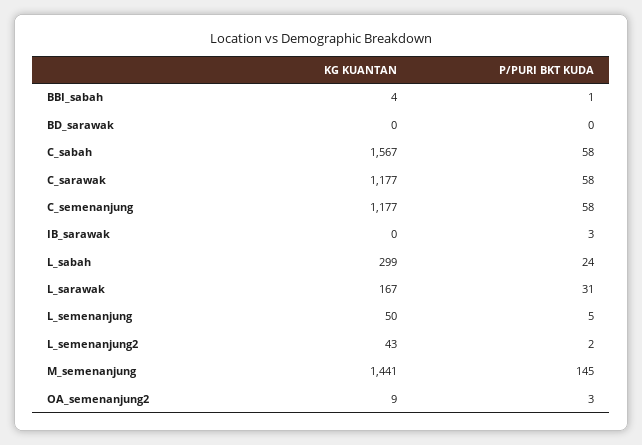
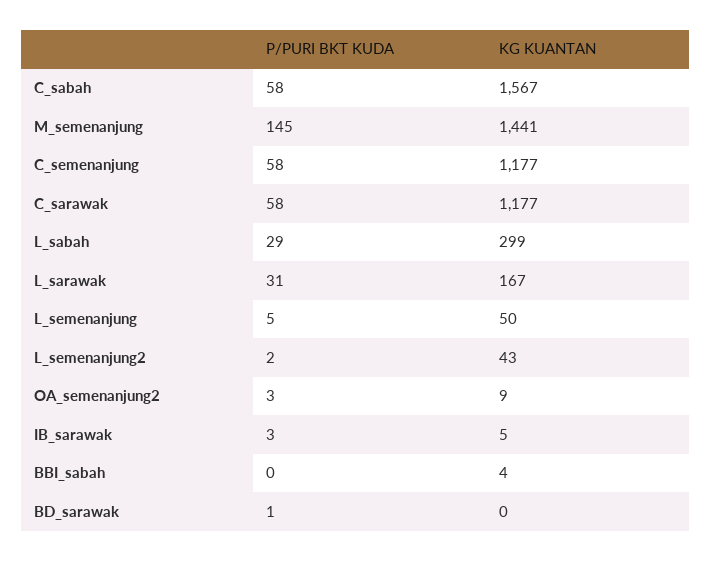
P/PURI BKT KUDA, BBI_sabah: 1 -> 0
P/PURI BKT KUDA, BD_sarawak: 0 -> 1
KG KUANTAN, IB_sarawak: 0 -> 5
P/PURI BKT KUDA, L_sabah: 24 -> 29

